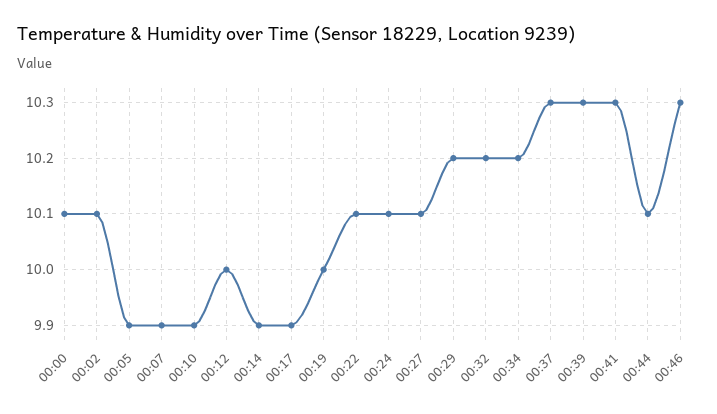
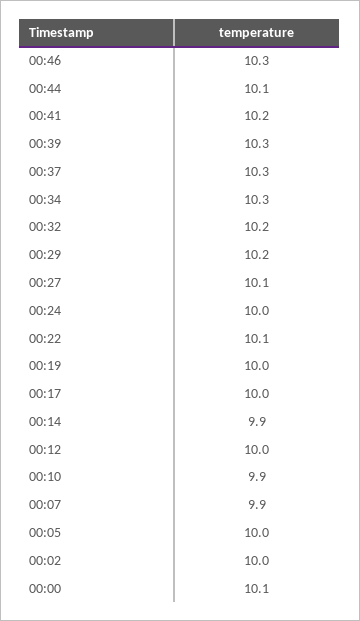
00:02: 10.1 -> 10
00:05: 9.9 -> 10
00:17: 9.9 -> 10
00:24: 10.1 -> 10
00:34: 10.2 -> 10.3
00:41: 10.3 -> 10.2

